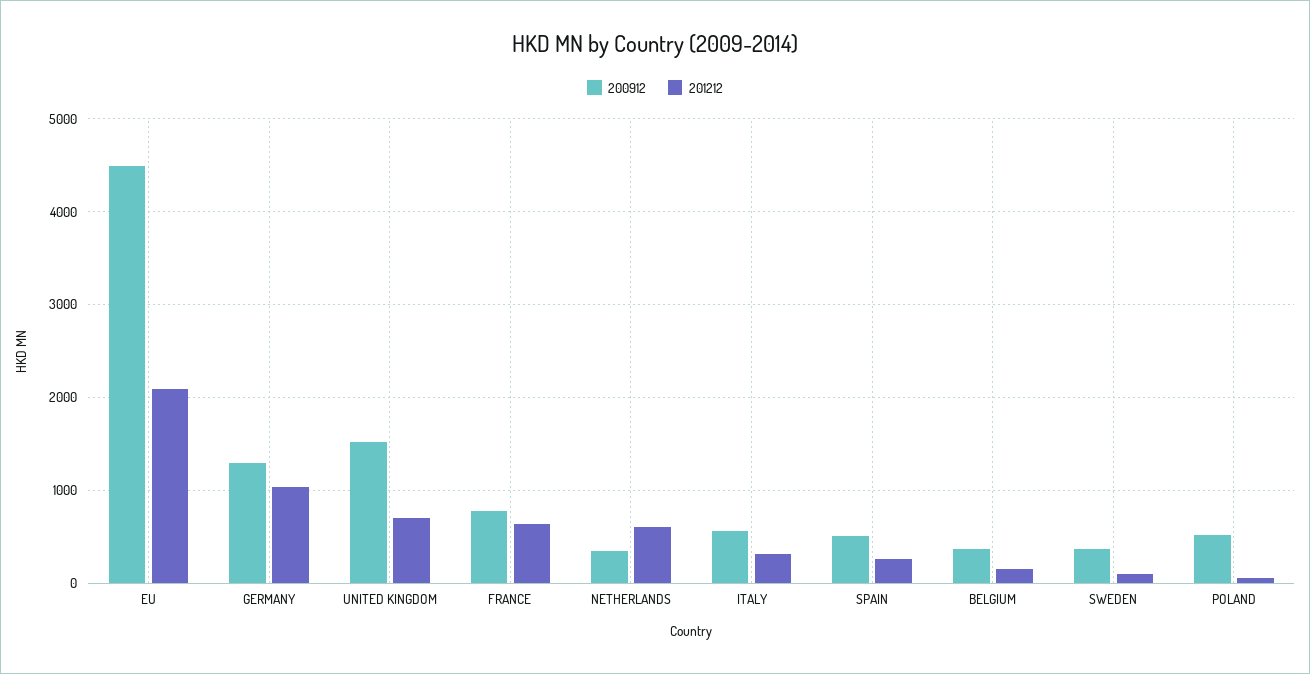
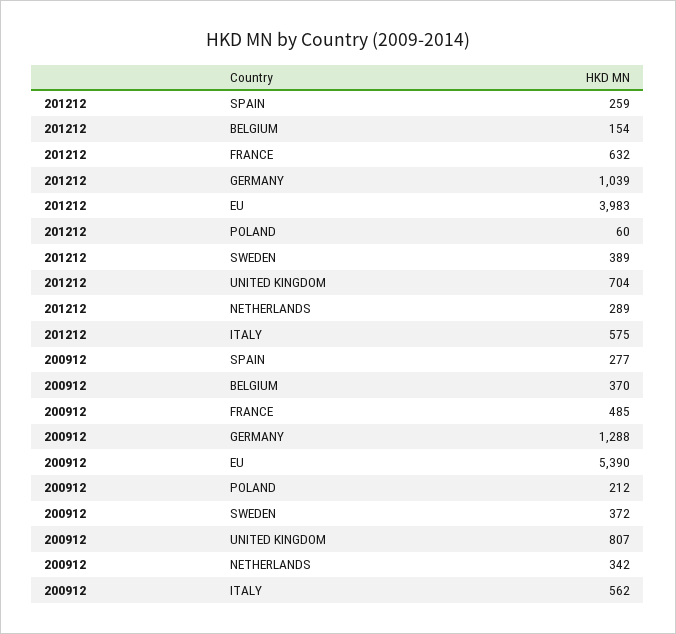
200912, EU: 4500 -> 5390
201212, EU: 2100 -> 3983
200912, UNITED KINGDOM: 1500 -> 807
200912, FRANCE: 800 -> 485
201212, NETHERLANDS: 600 -> 289
201212, ITALY: 300 -> 575
200912, SPAIN: 500 -> 277
201212, SWEDEN: 100 -> 389
200912, POLAND: 500 -> 212

